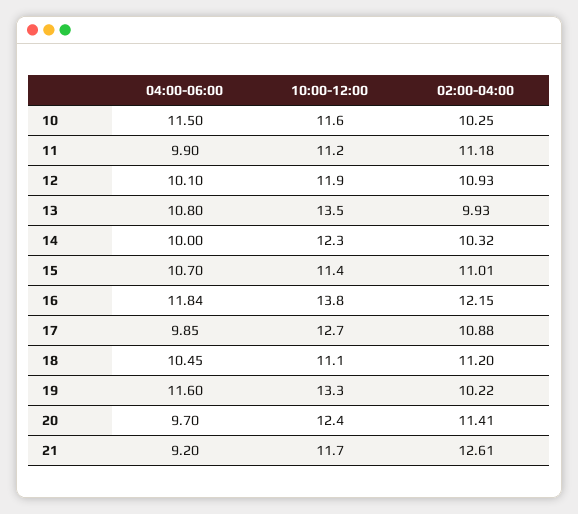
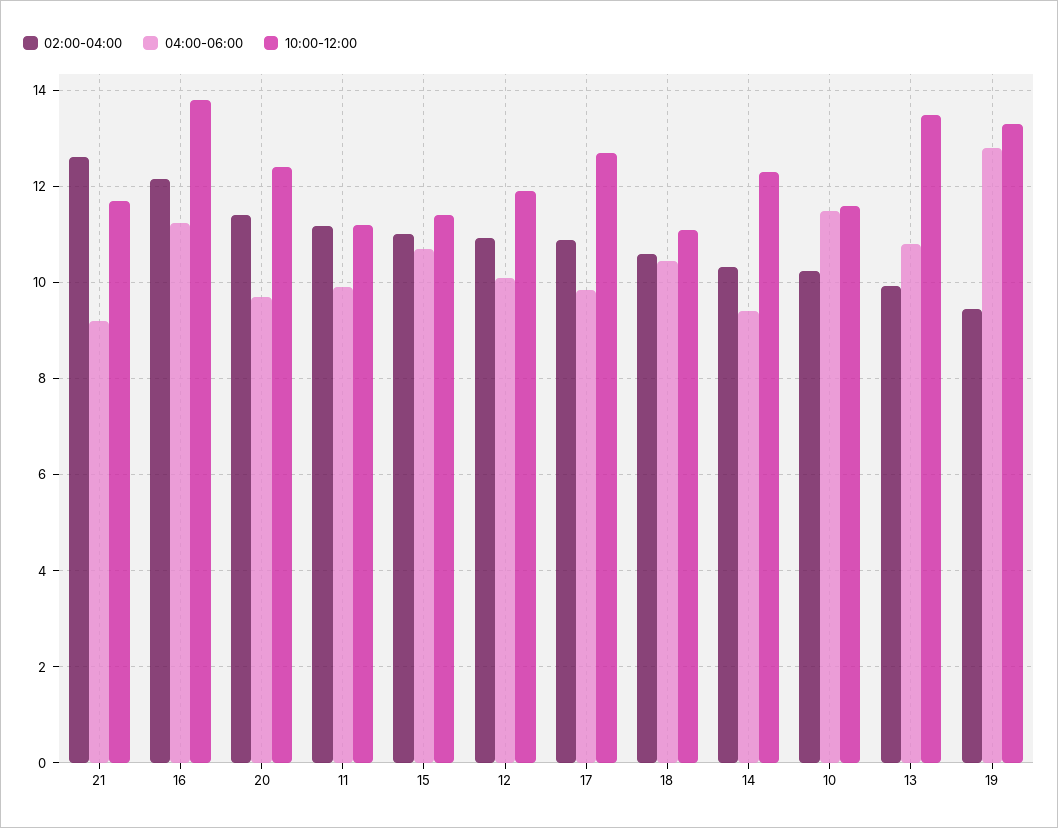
04:00-06:00, 14: 10 -> 9.4
04:00-06:00, 16: 11.84 -> 11.2
02:00-04:00, 18: 11.2 -> 10.6
04:00-06:00, 19: 11.6 -> 12.8
02:00-04:00, 19: 10.22 -> 9.4

